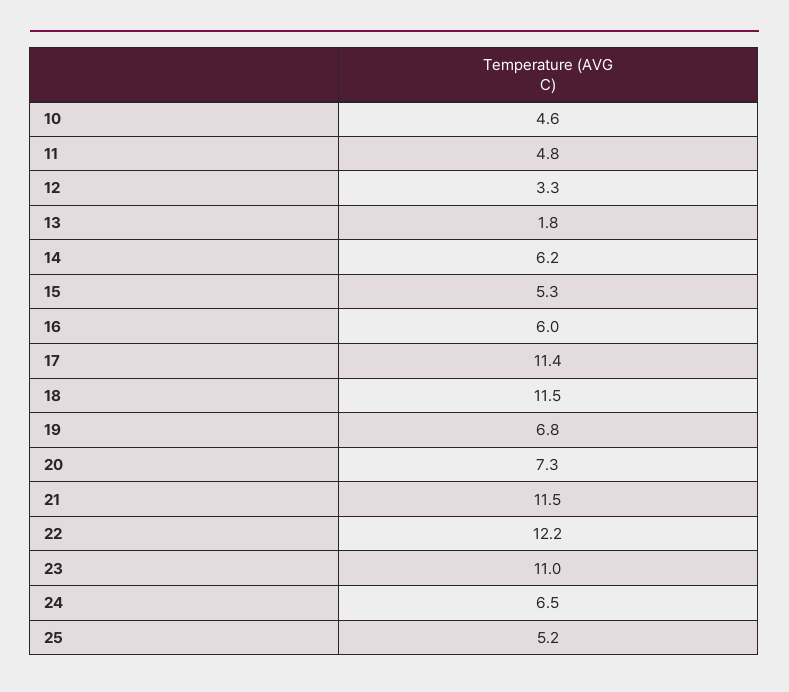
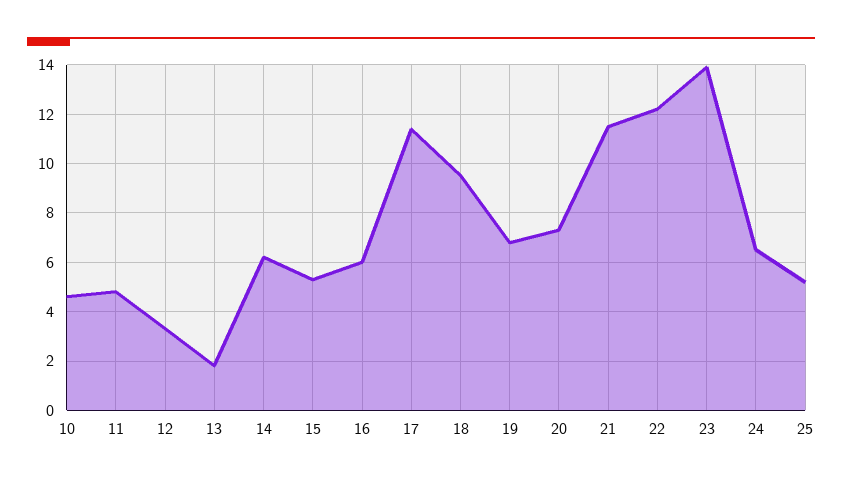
18: 11.5 -> 9.5
23: 11 -> 14

